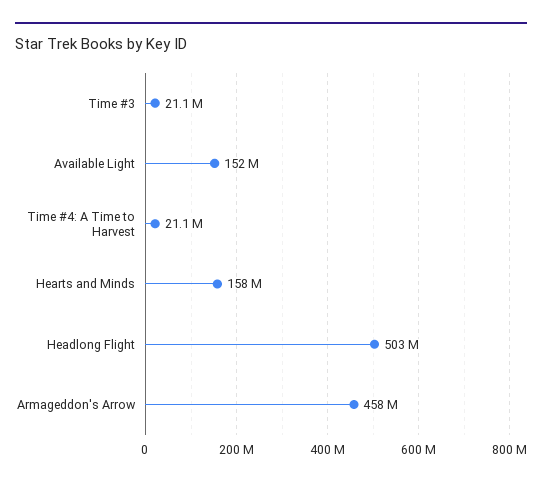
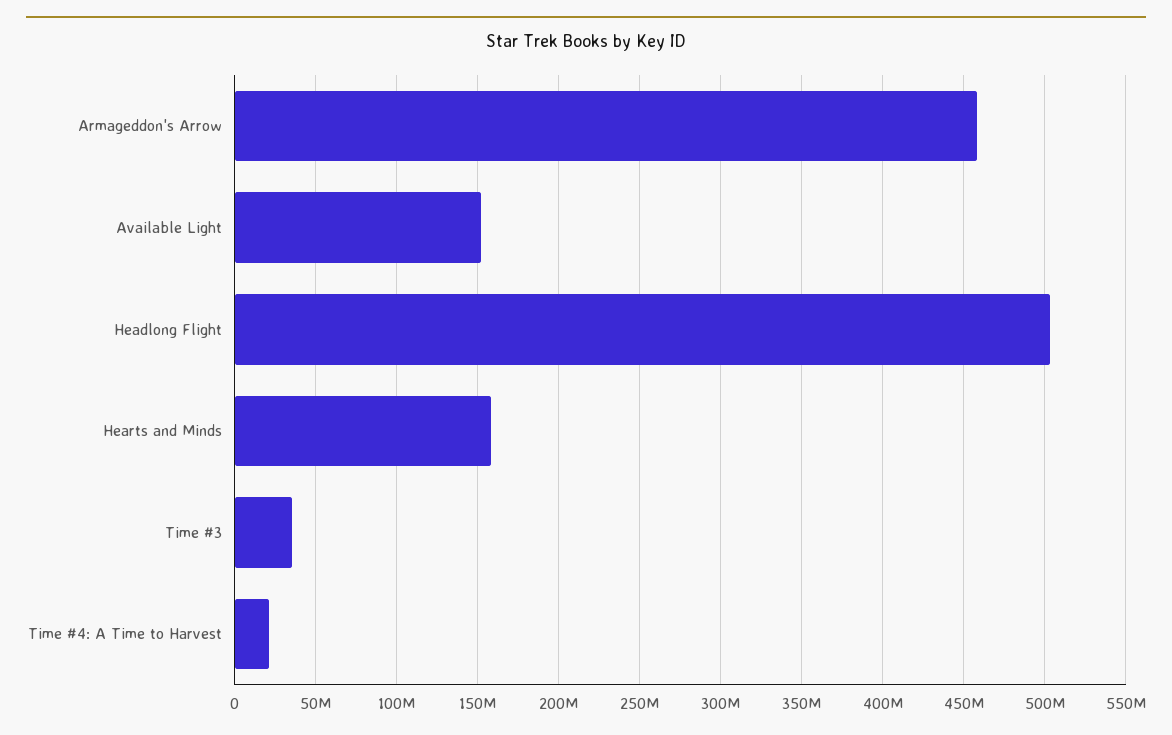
Time #3: 21100000 -> 35000000

